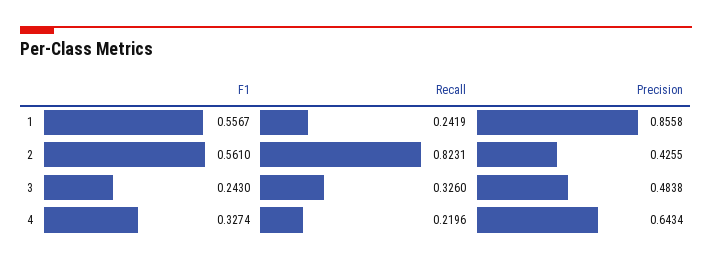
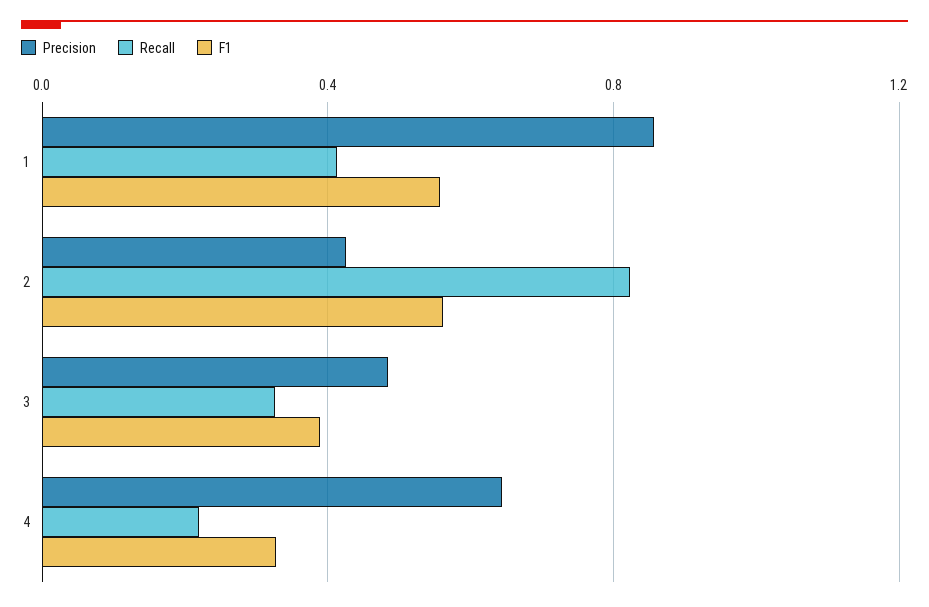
Recall, 1: 0.2419 -> 0.4
F1, 3: 0.243 -> 0.4

